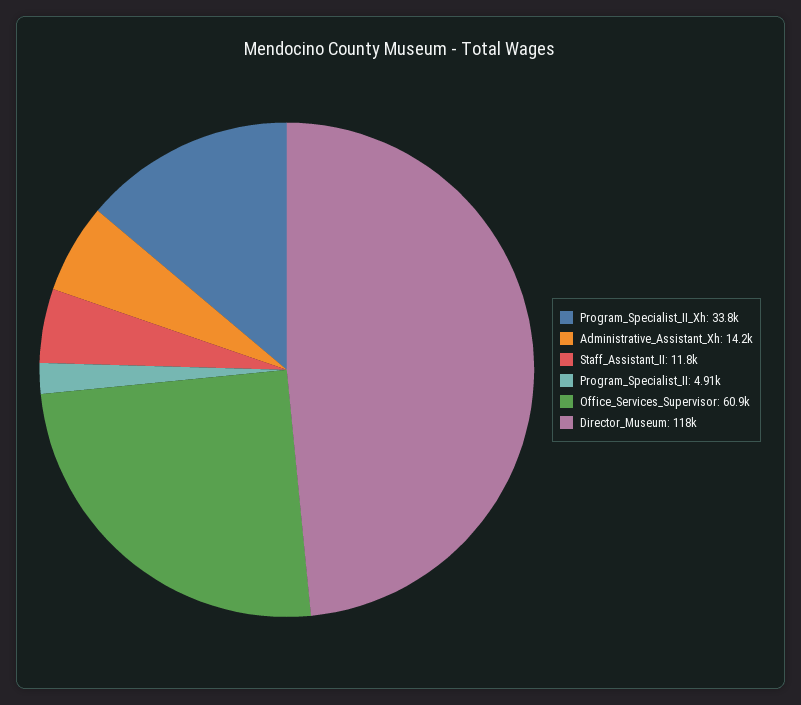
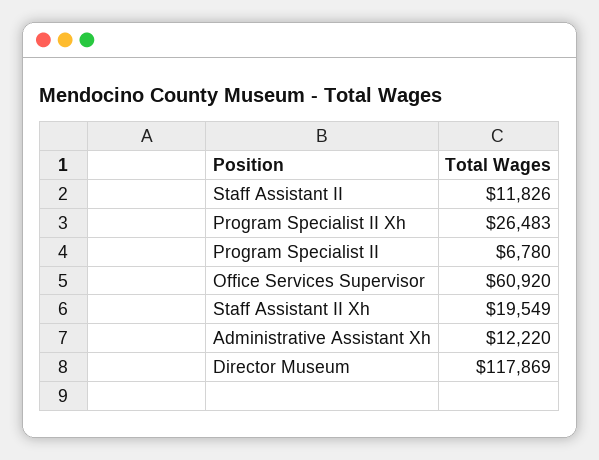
Program_Specialist_II_Xh: 33800 -> 26483
Administrative_Assistant_Xh: 14200 -> 12220
Program_Specialist_II: 4910 -> 6780
Staff Assistant II Xh: none -> 19549

